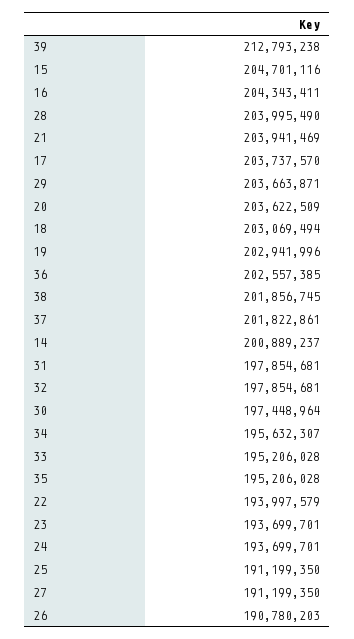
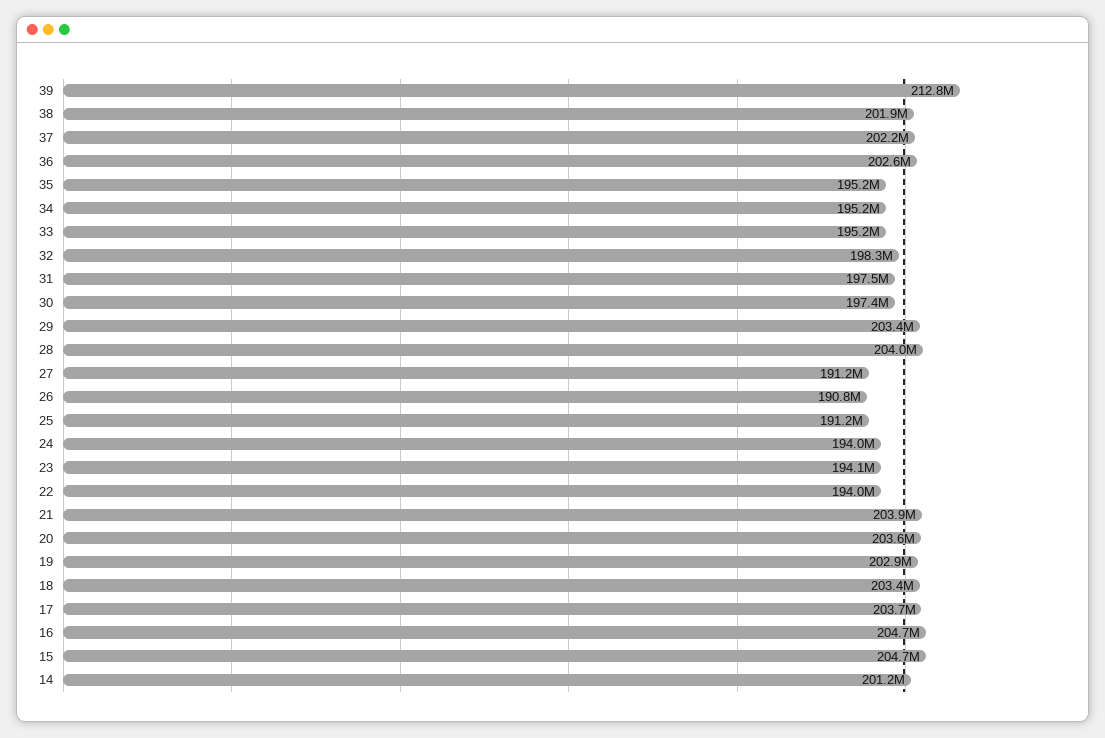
16: 204343411 -> 204700000
29: 203663871 -> 203400000
18: 203069494 -> 203400000
37: 201822861 -> 202200000
14: 200889237 -> 201200000
31: 197854681 -> 197500000
32: 197854681 -> 198300000
34: 195632307 -> 195200000
23: 193699701 -> 194100000
24: 193699701 -> 194000000

